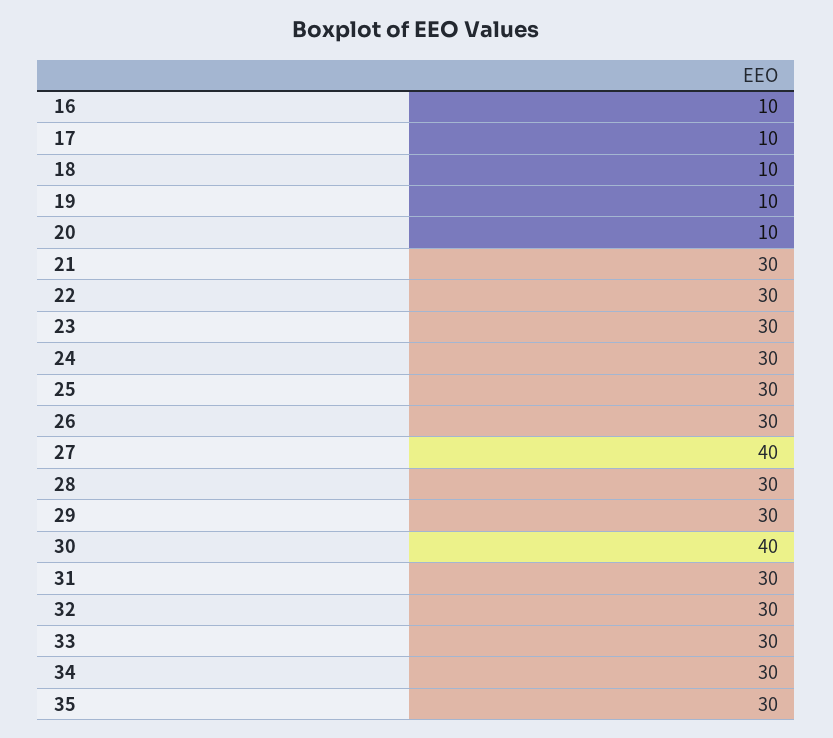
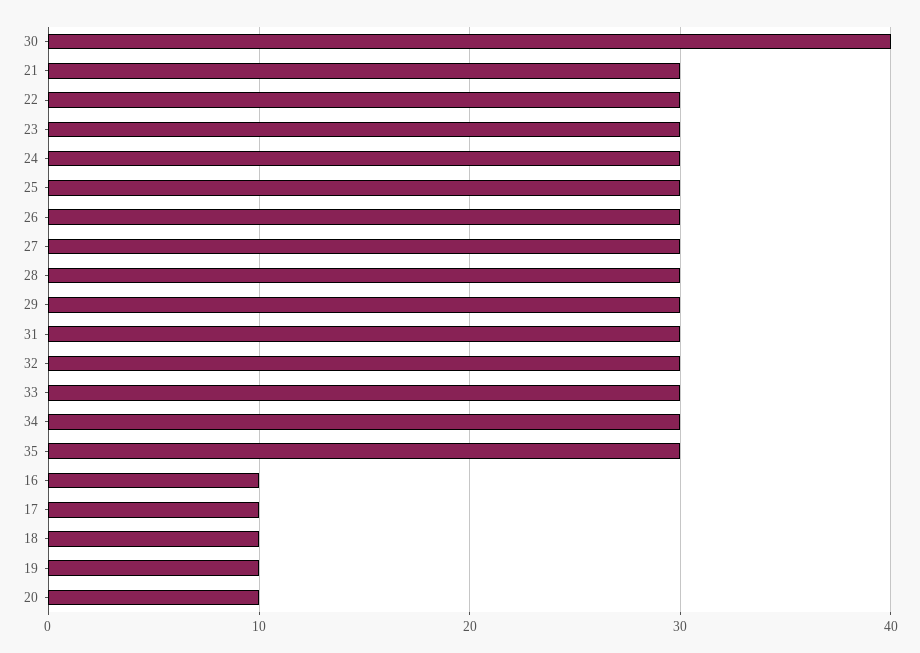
27: 40 -> 30

